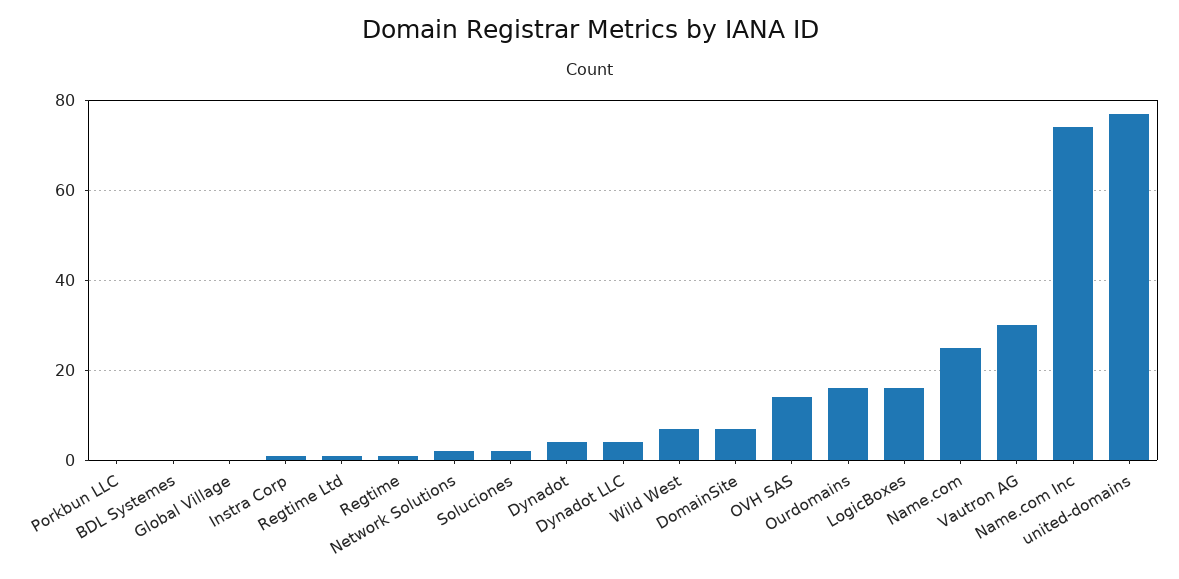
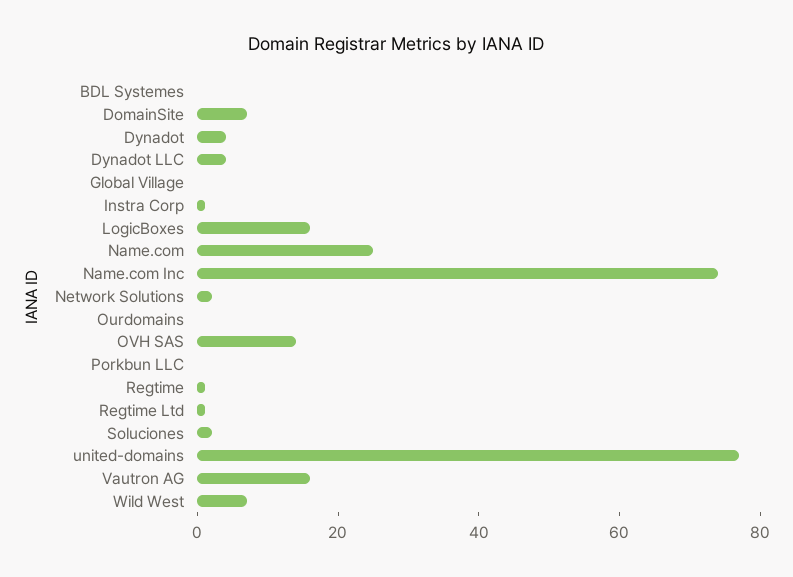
Ourdomains: 15 -> 0
Vautron AG: 30 -> 15

